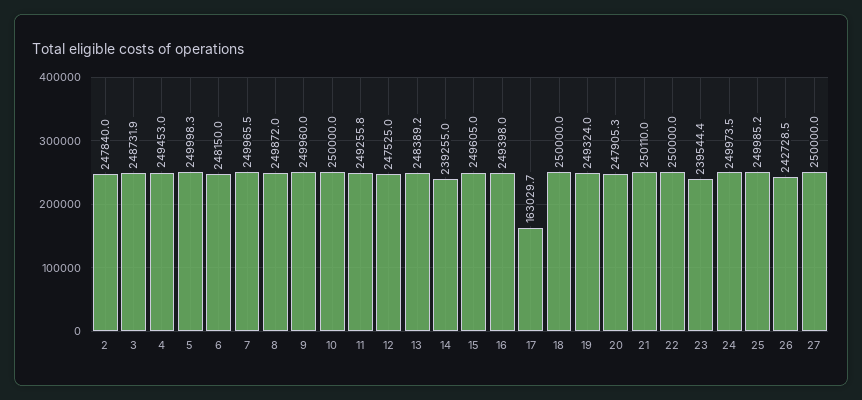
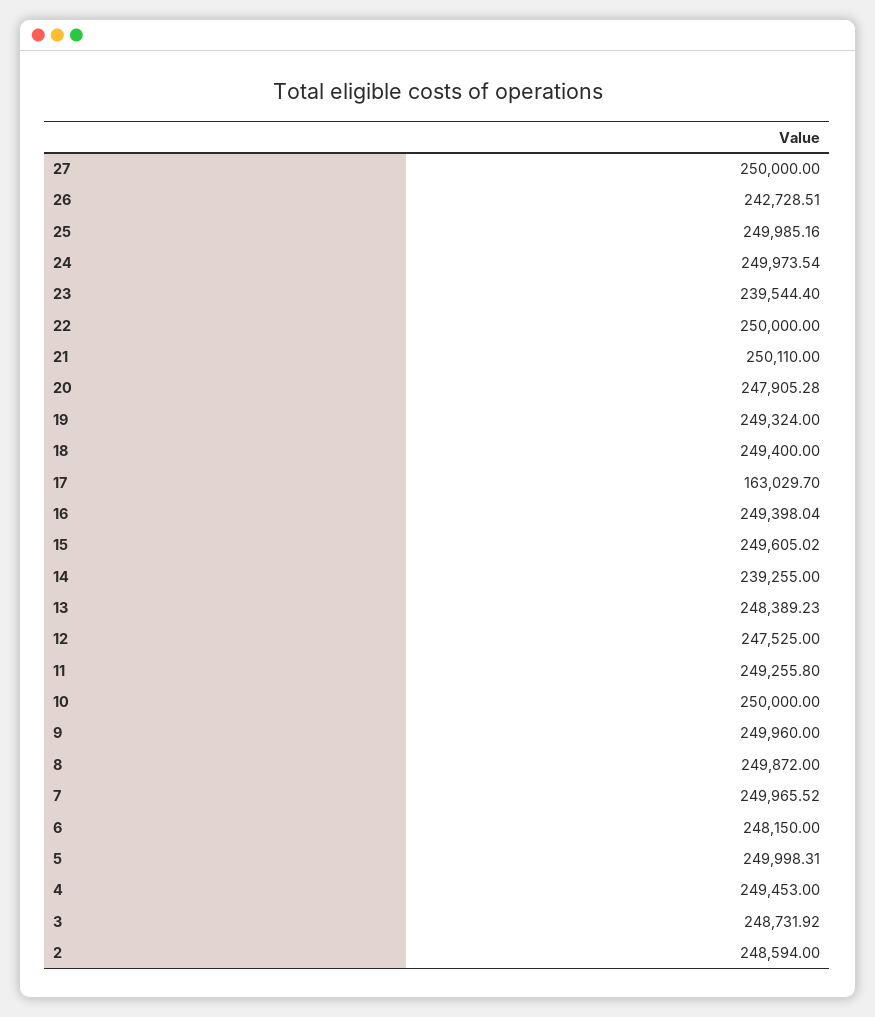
2: 247840 -> 248594
18: 250000 -> 249400

